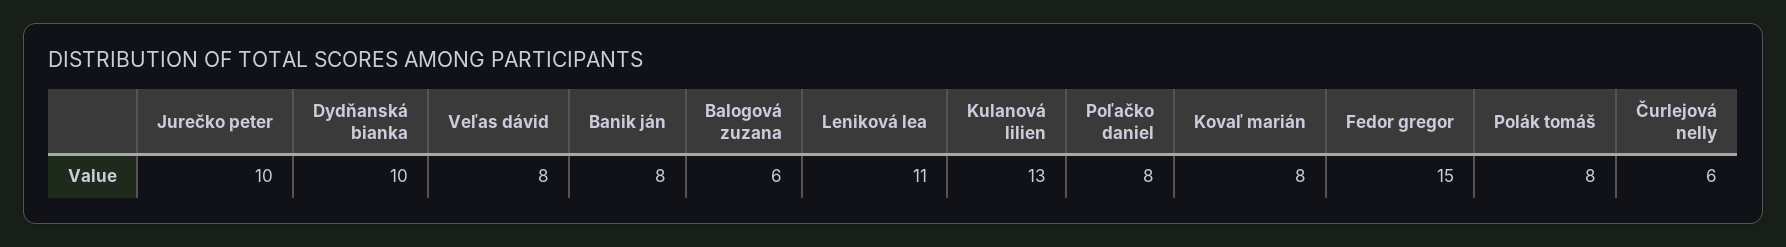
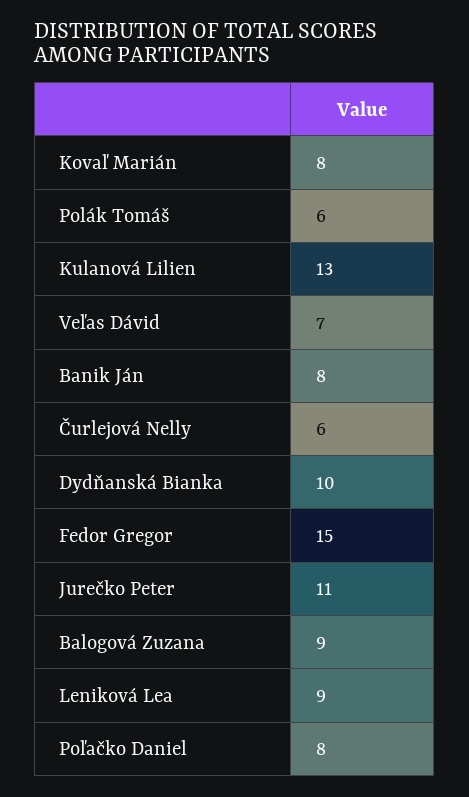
Jurečko peter: 10 -> 11
Veľas dávid: 8 -> 7
Balogová zuzana: 6 -> 9
Leniková lea: 11 -> 9
Polák tomáš: 8 -> 6

